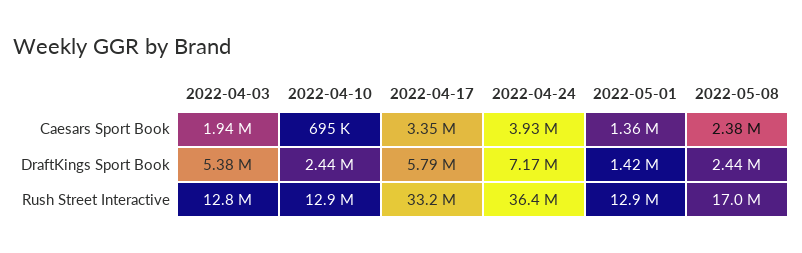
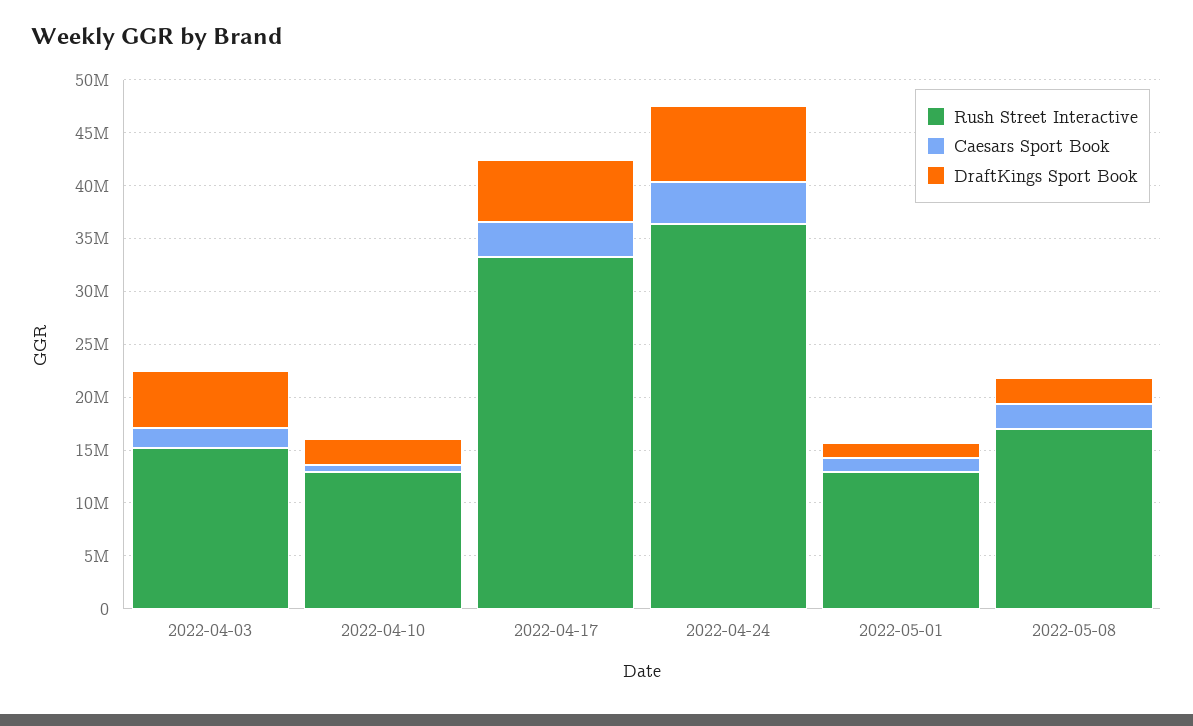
Rush Street Interactive, 2022-04-03: 12800000 -> 15000000

